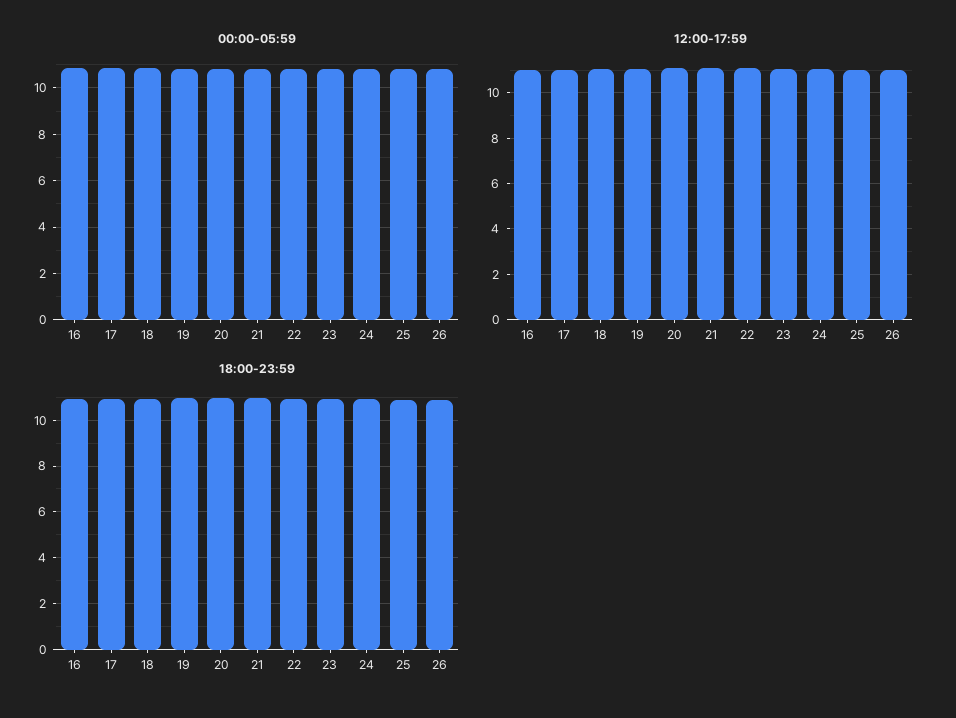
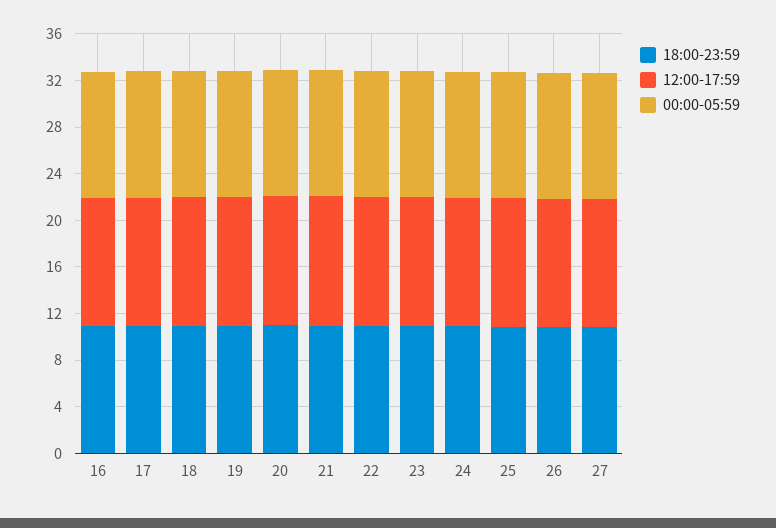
18:00-23:59, 27: none -> 11
12:00-17:59, 27: none -> 11
00:00-05:59, 27: none -> 11

